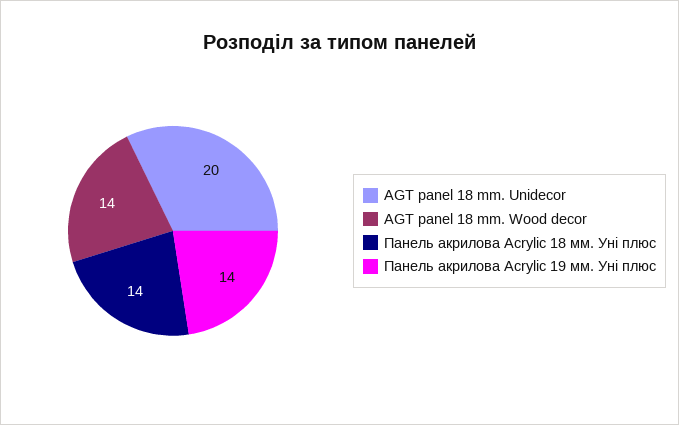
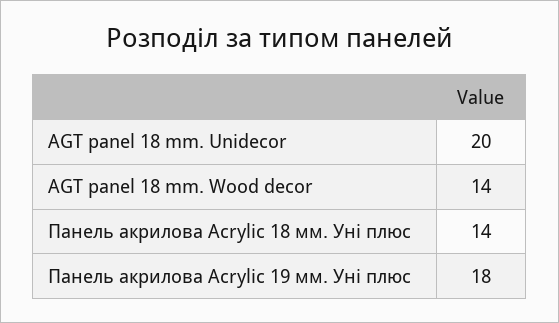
Панель акрилова Acrylic 19 мм. Уні плюс: 14 -> 18

